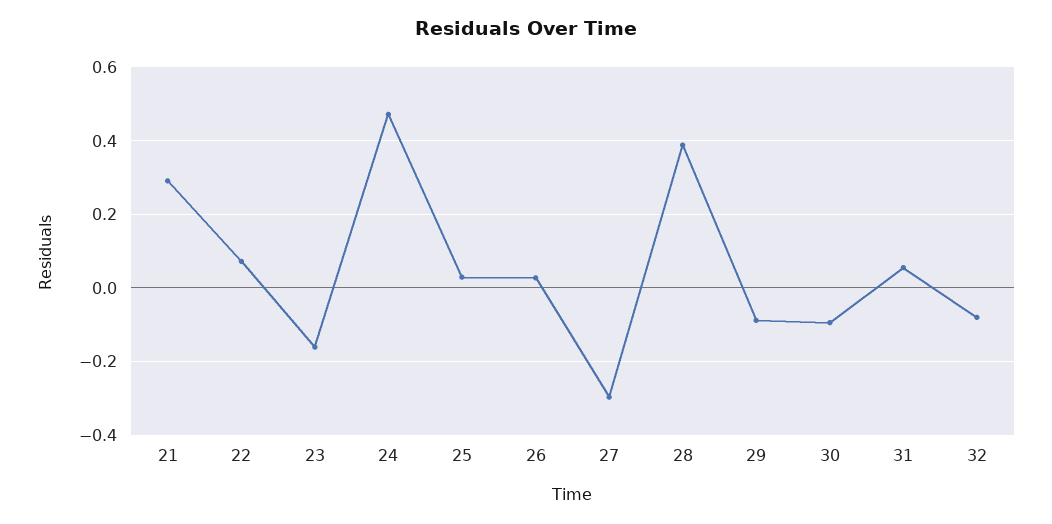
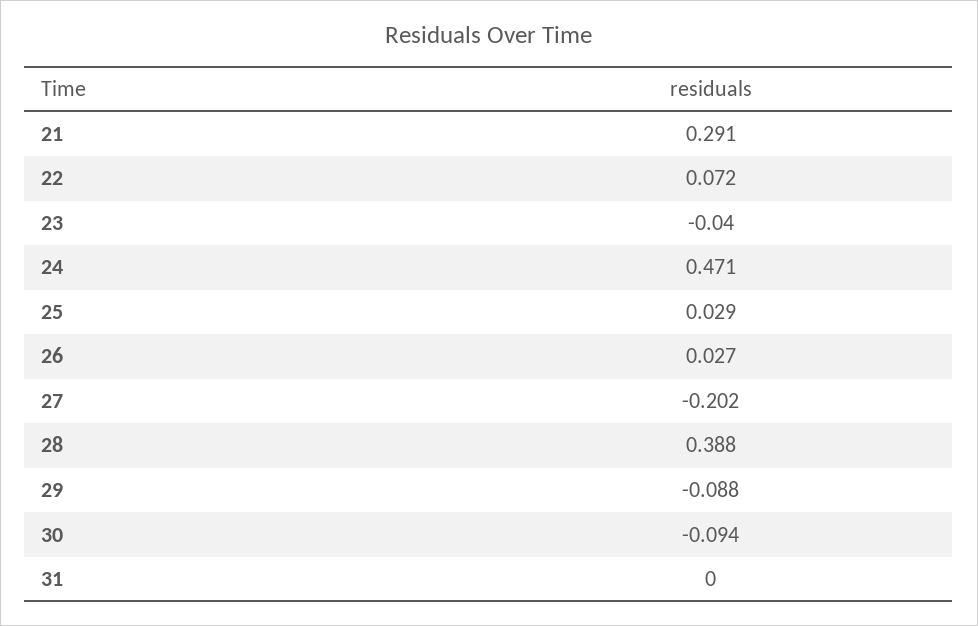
23: -0.16 -> -0.04
27: -0.3 -> -0.202
31: 0.06 -> 0
32: -0.08 -> none

